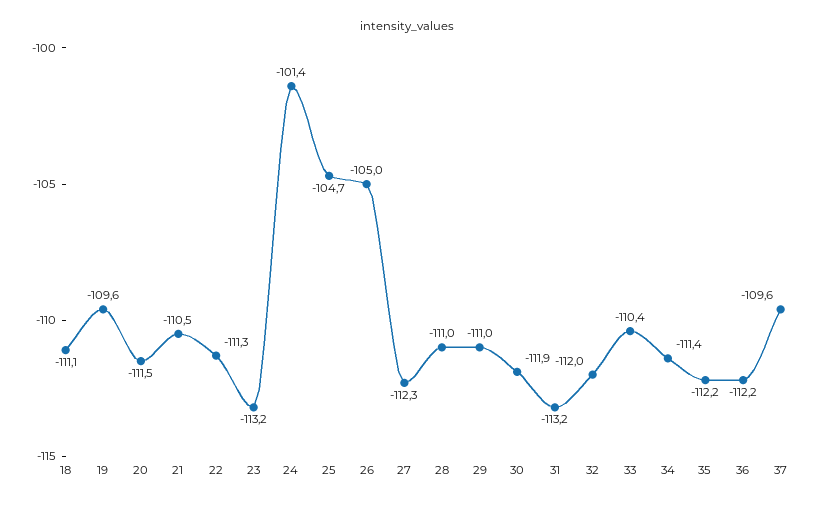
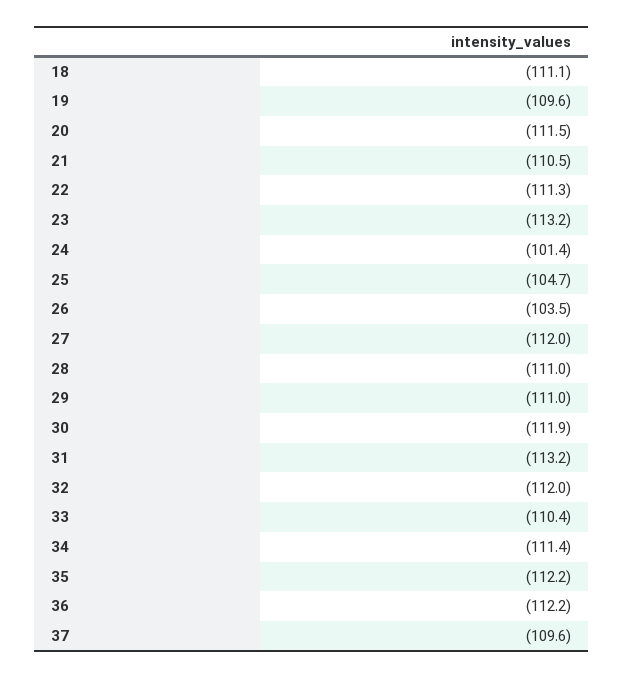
26: -105 -> -103.5
27: -112.3 -> -112

